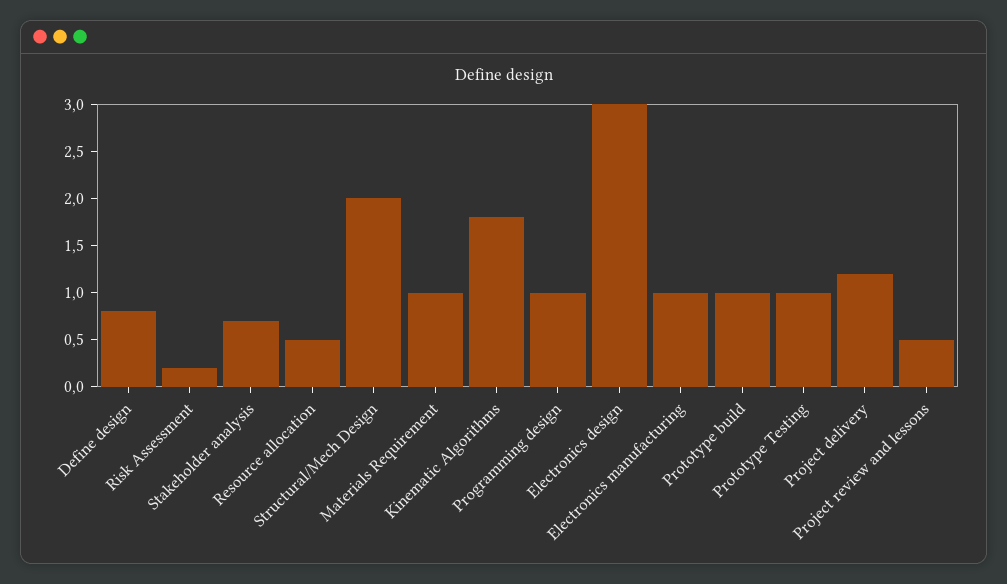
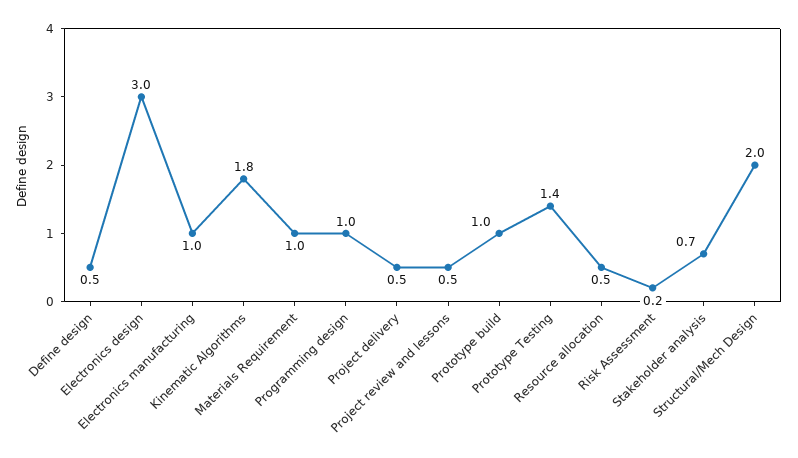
Define design: 0.8 -> 0.5
Prototype Testing: 1 -> 1.4
Project delivery: 1.2 -> 0.5

